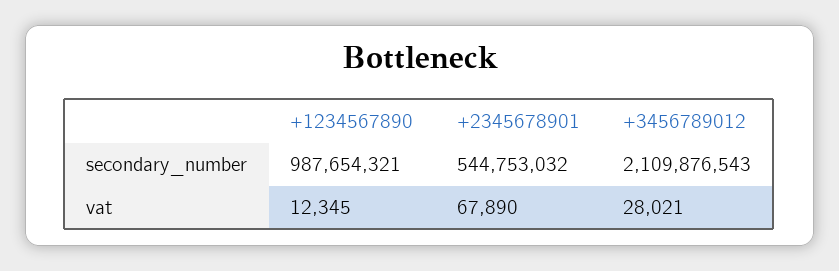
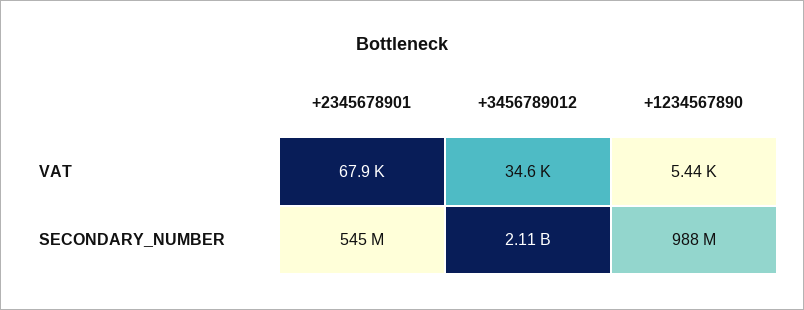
+1234567890, vat: 12345 -> 5440
+3456789012, vat: 28021 -> 34600

